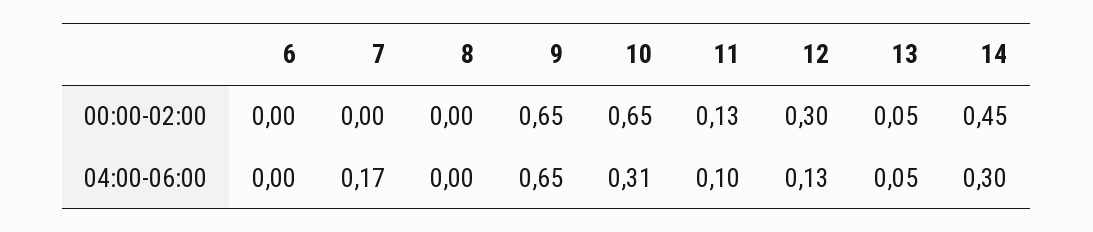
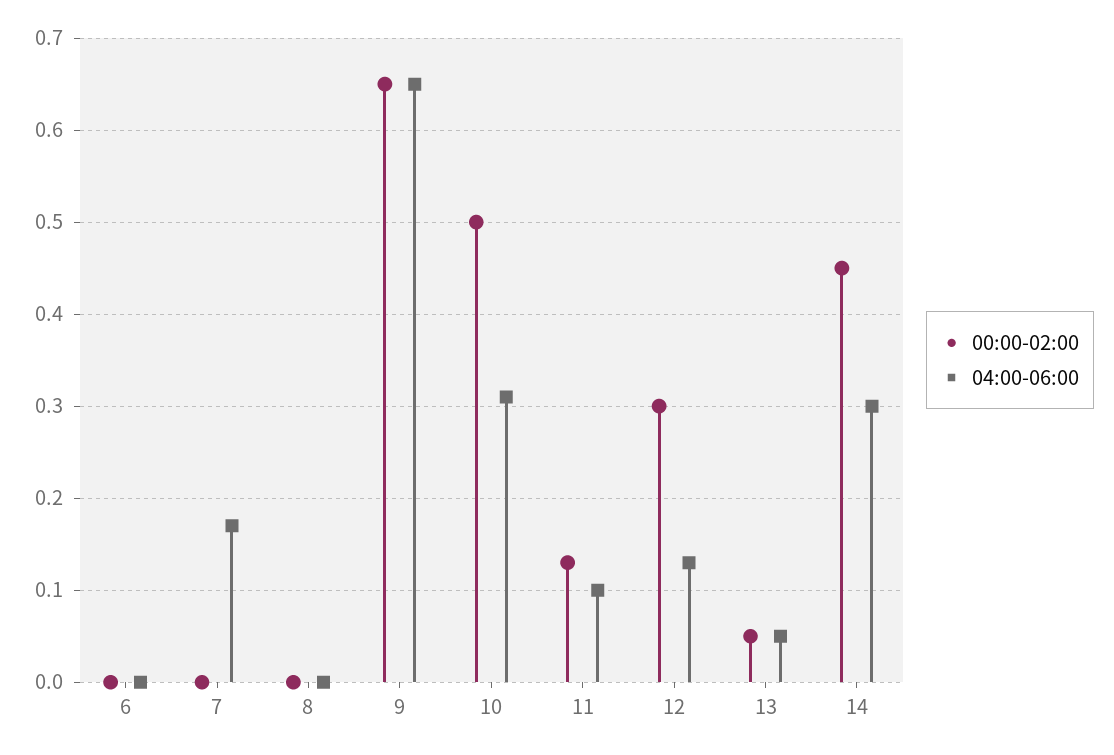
00:00-02:00, 10: 0.65 -> 0.5

